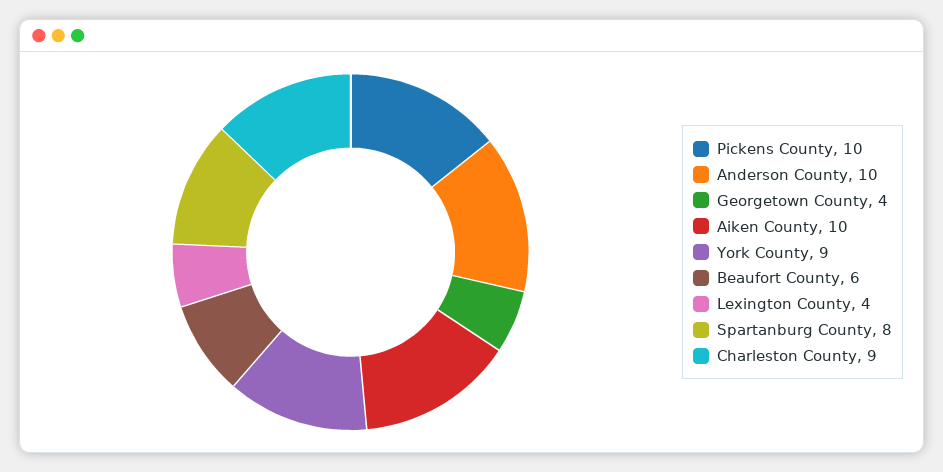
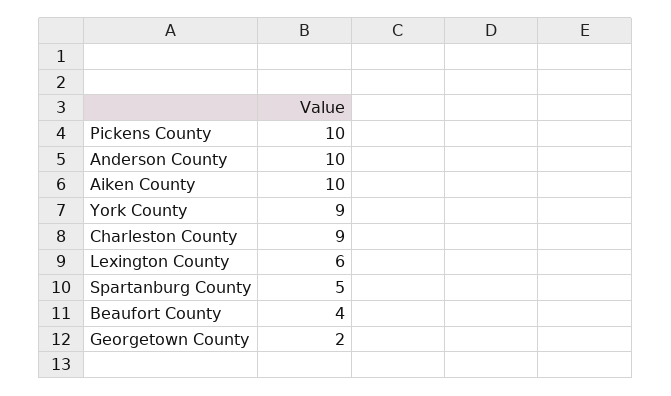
Georgetown County: 4 -> 2
Beaufort County: 6 -> 4
Lexington County: 4 -> 6
Spartanburg County: 8 -> 5

